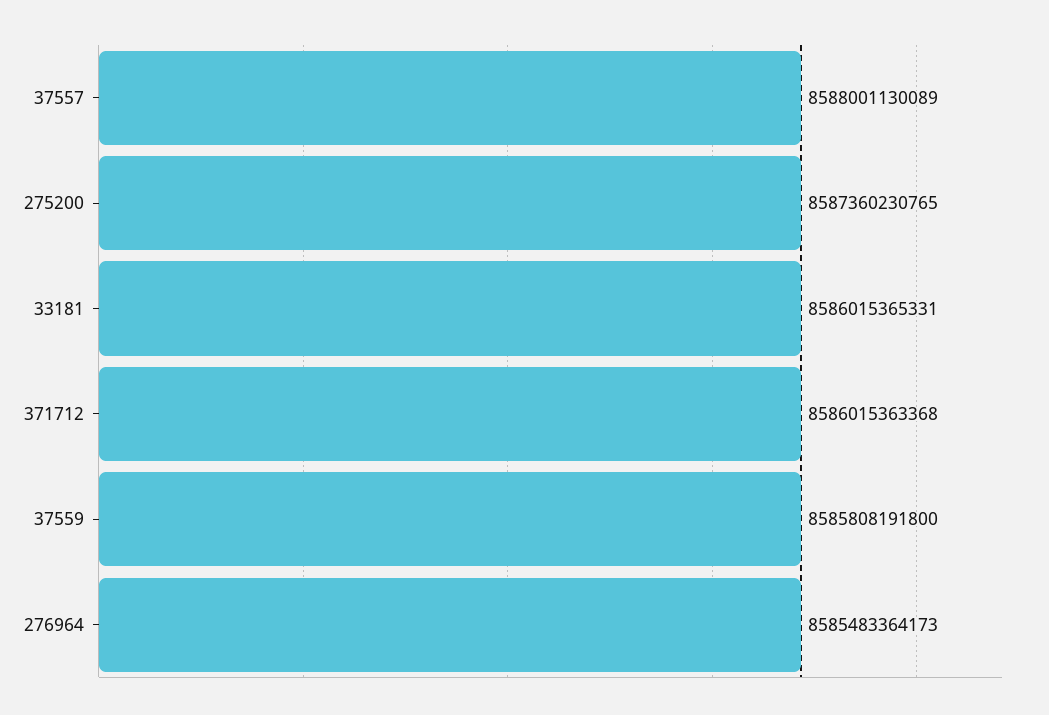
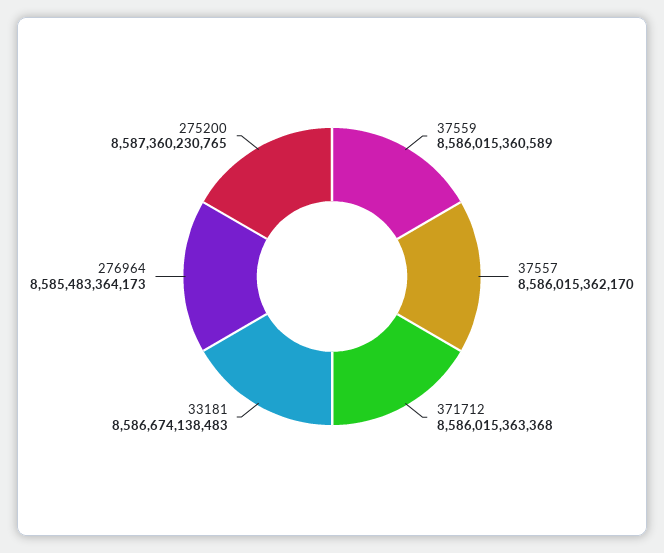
37557: 8588001130089 -> 8586015362170
33181: 8586015365331 -> 8586674138483
37559: 8585808191800 -> 8586015360589

